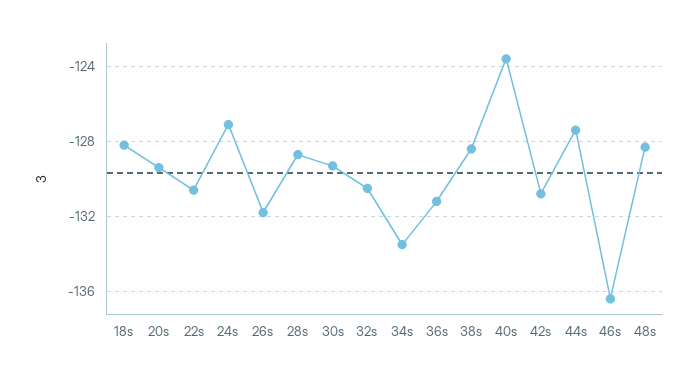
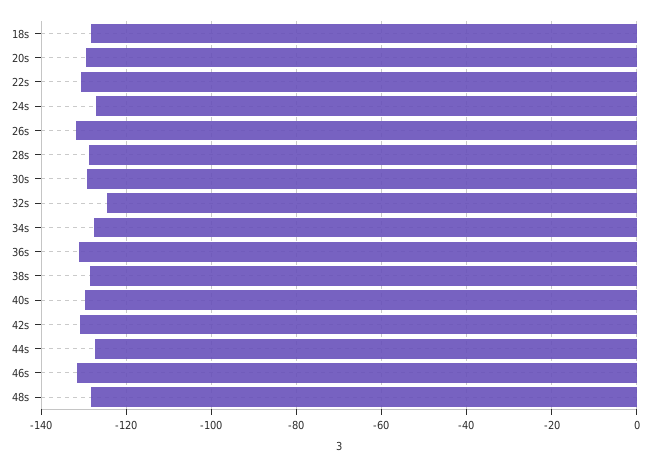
32s: -130.5 -> -124
34s: -133.5 -> -128
40s: -123.5 -> -130
46s: -136.5 -> -132

